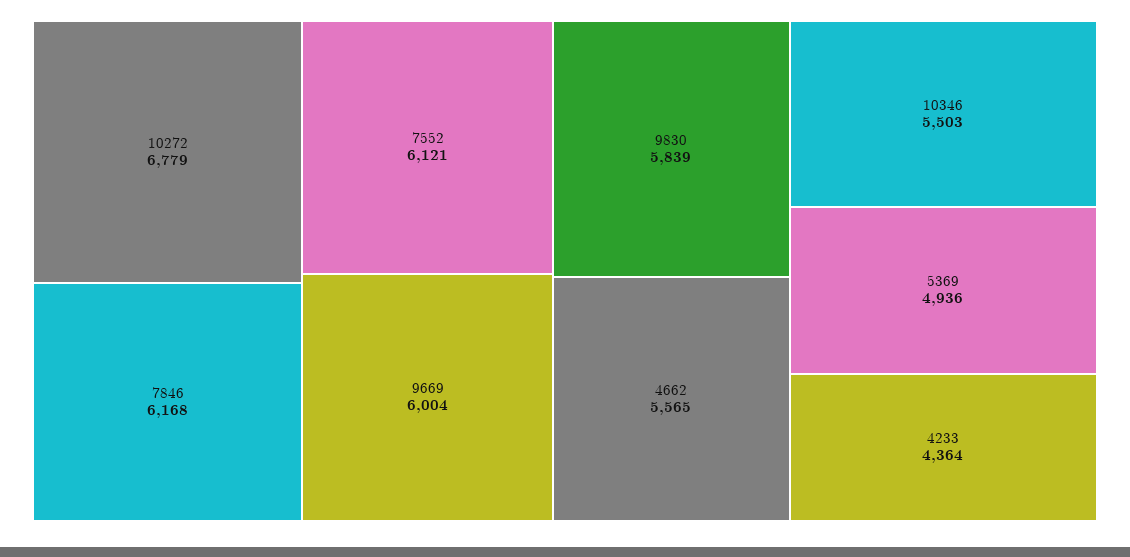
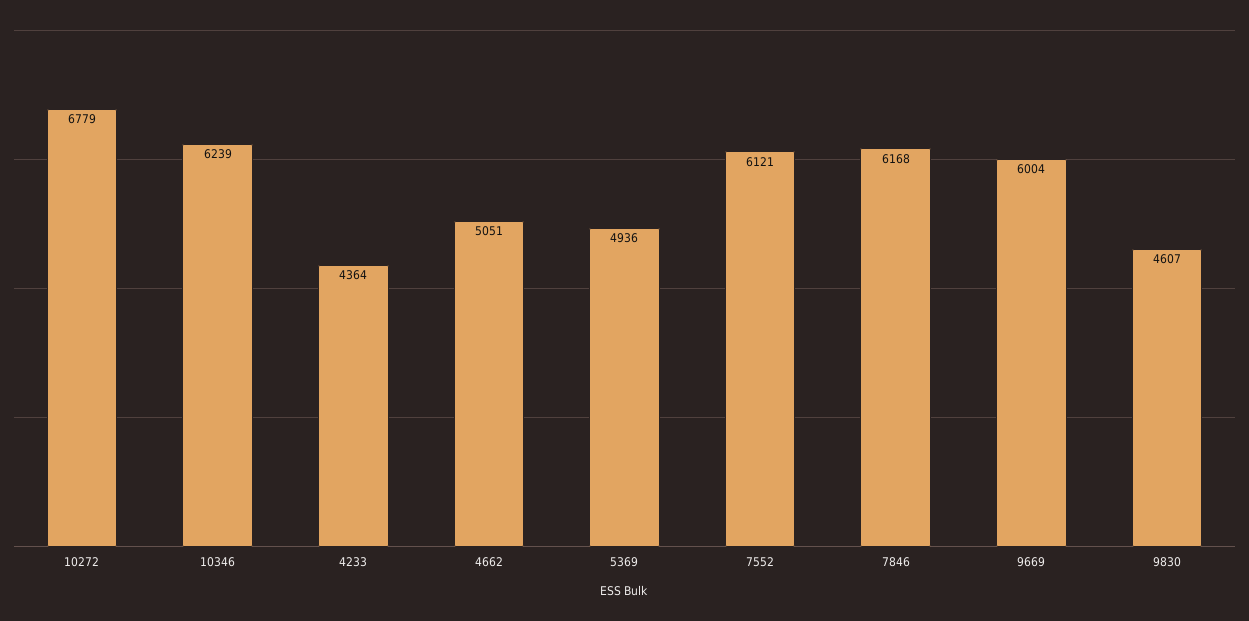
9830: 5839 -> 4607
4662: 5565 -> 5051
10346: 5503 -> 6239

